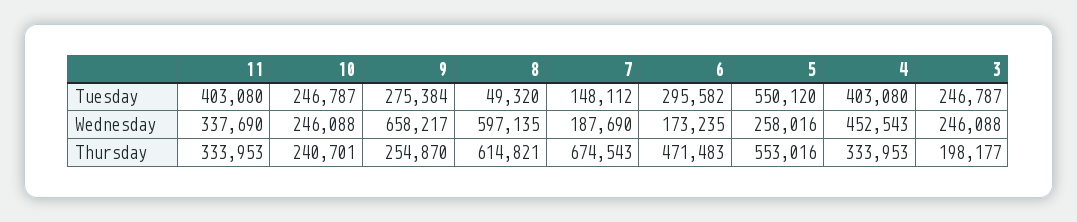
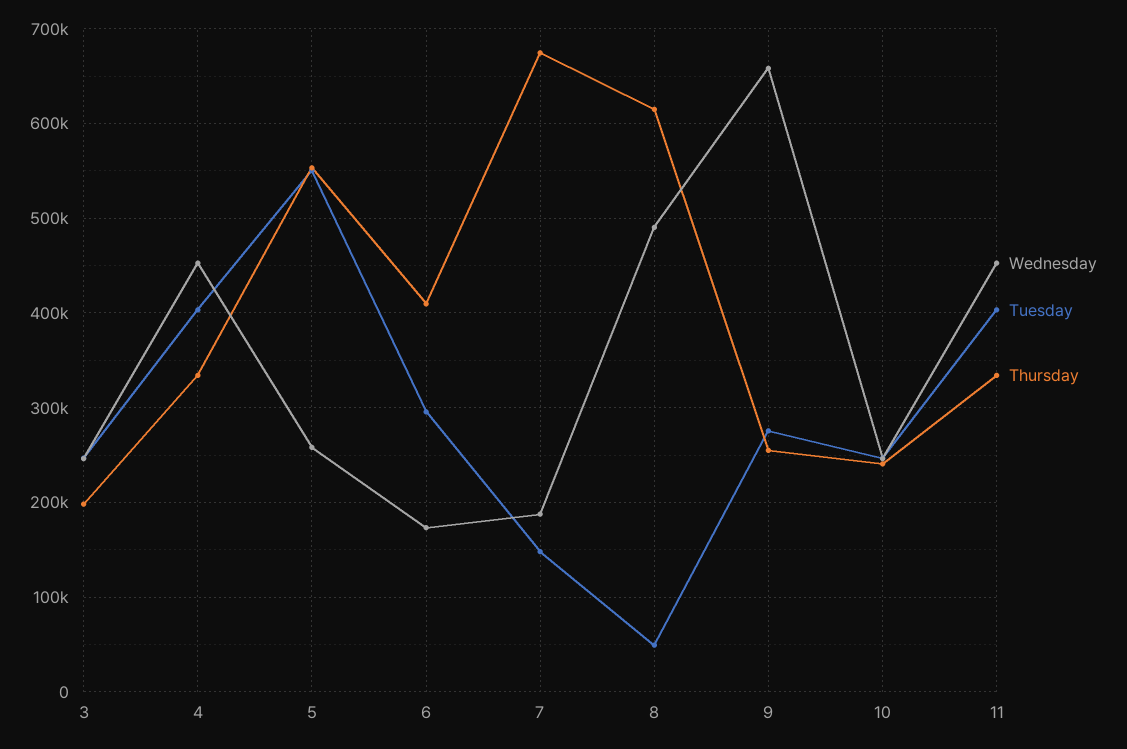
Wednesday, 11: 337690 -> 450000
Wednesday, 8: 597135 -> 490000
Thursday, 6: 471483 -> 410000

